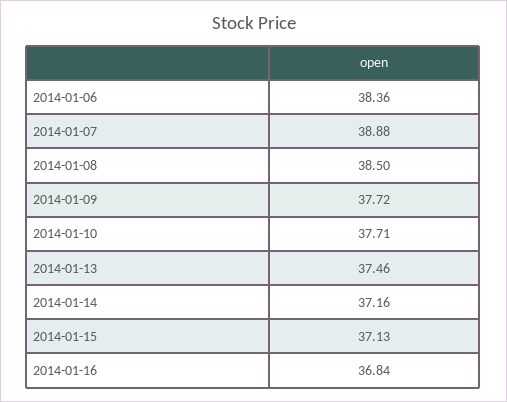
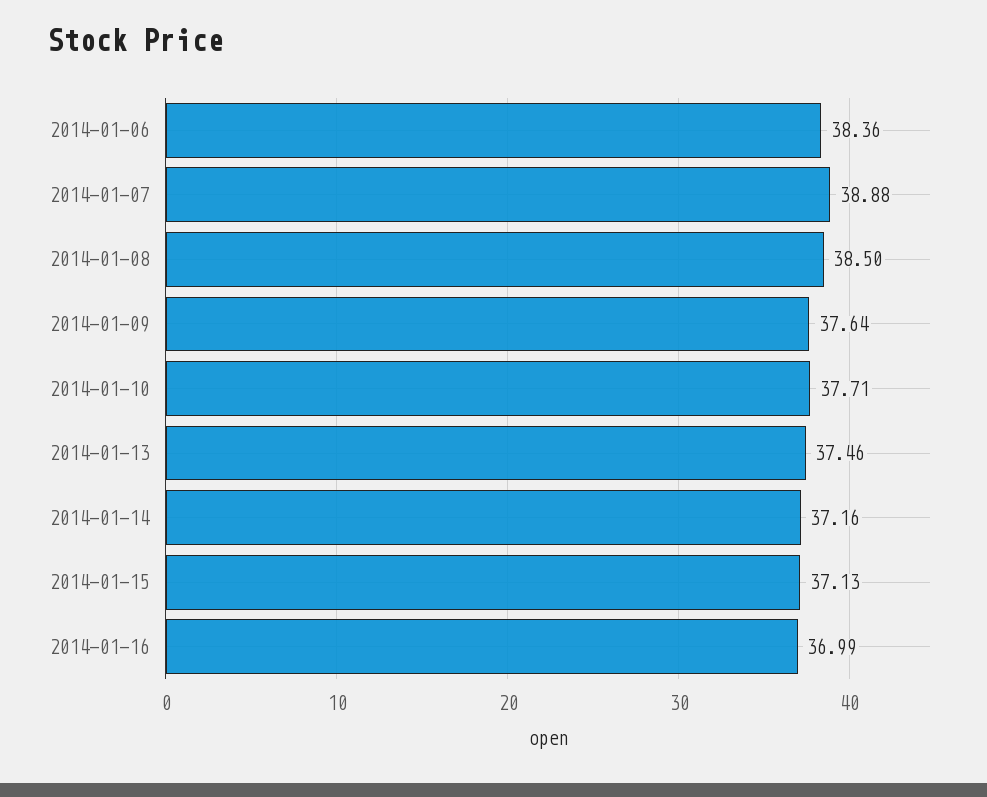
2014-01-09: 37.72 -> 37.64
2014-01-16: 36.84 -> 36.99

